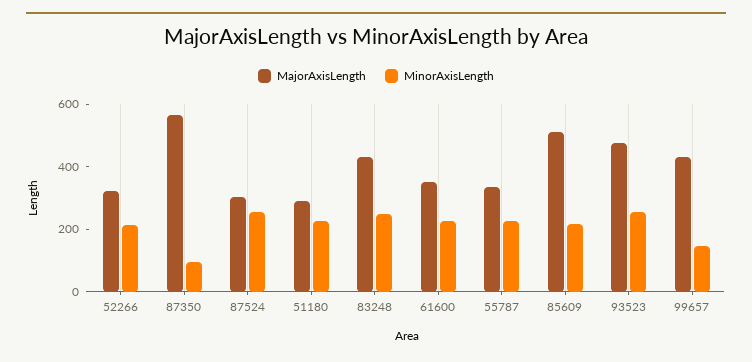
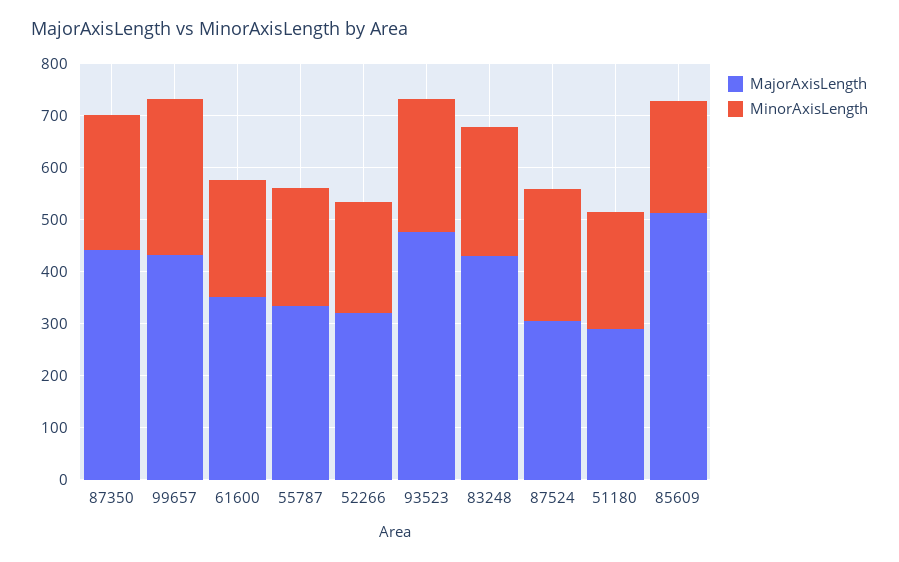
MajorAxisLength, 87350: 550 -> 440
MinorAxisLength, 87350: 100 -> 260
MinorAxisLength, 99657: 150 -> 300

